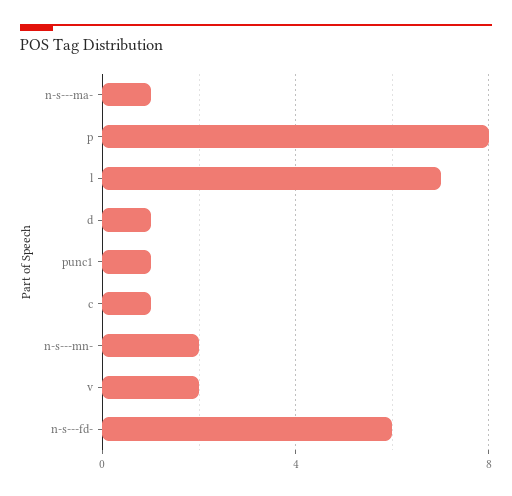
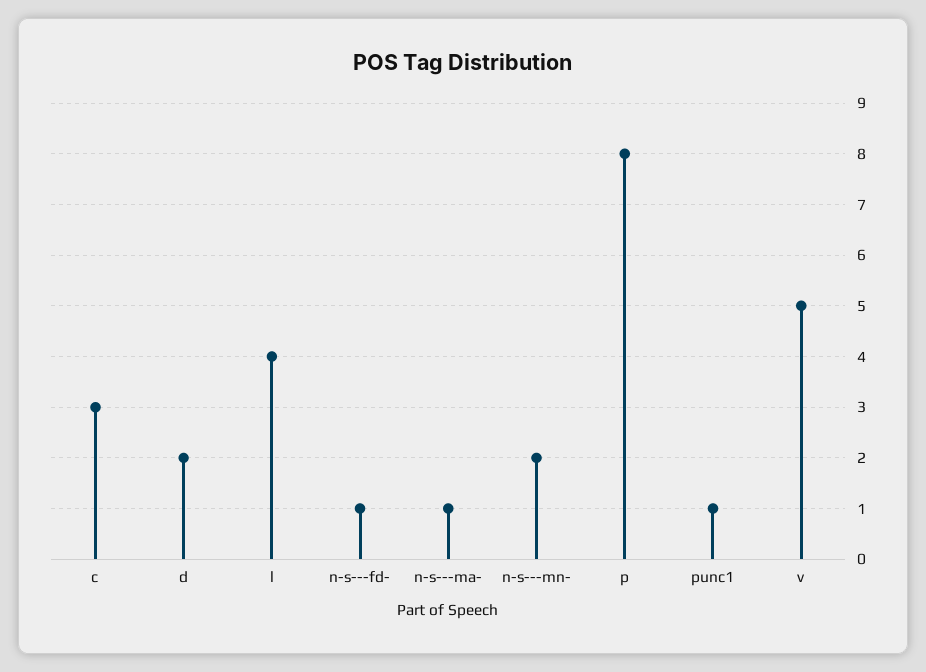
l: 7 -> 4
d: 1 -> 2
c: 1 -> 3
v: 2 -> 5
n-s---fd-: 6 -> 1

